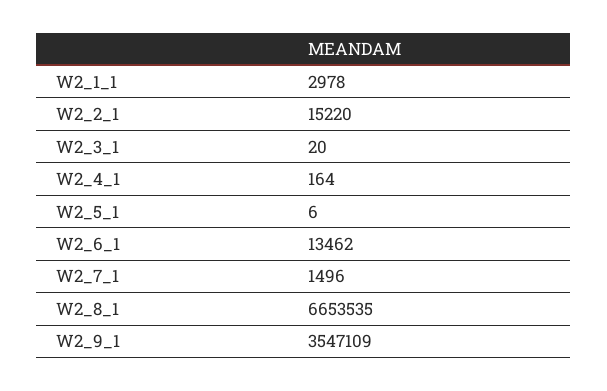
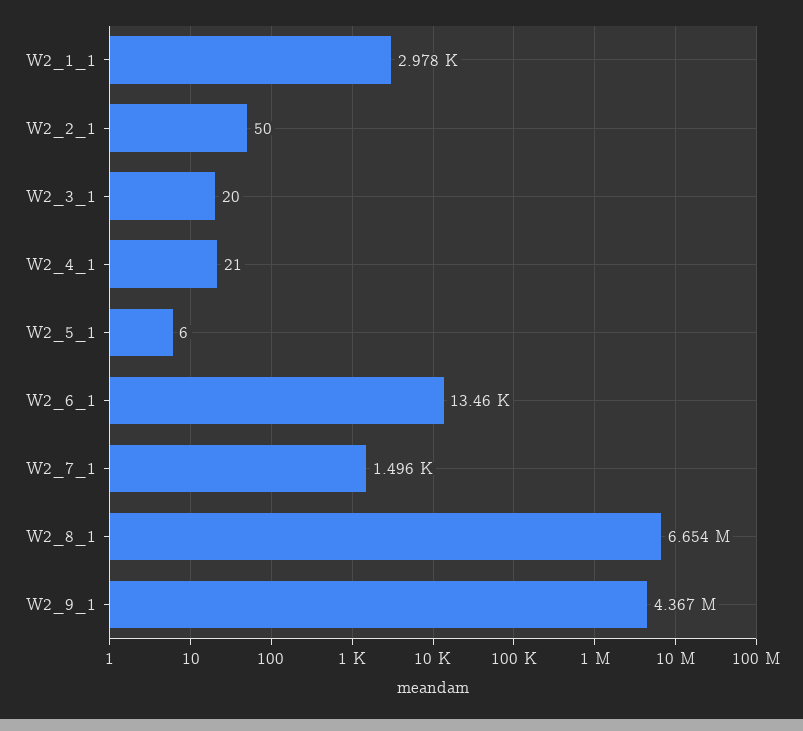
W2_2_1: 15220 -> 50
W2_4_1: 164 -> 21
W2_9_1: 3547109 -> 4367000

